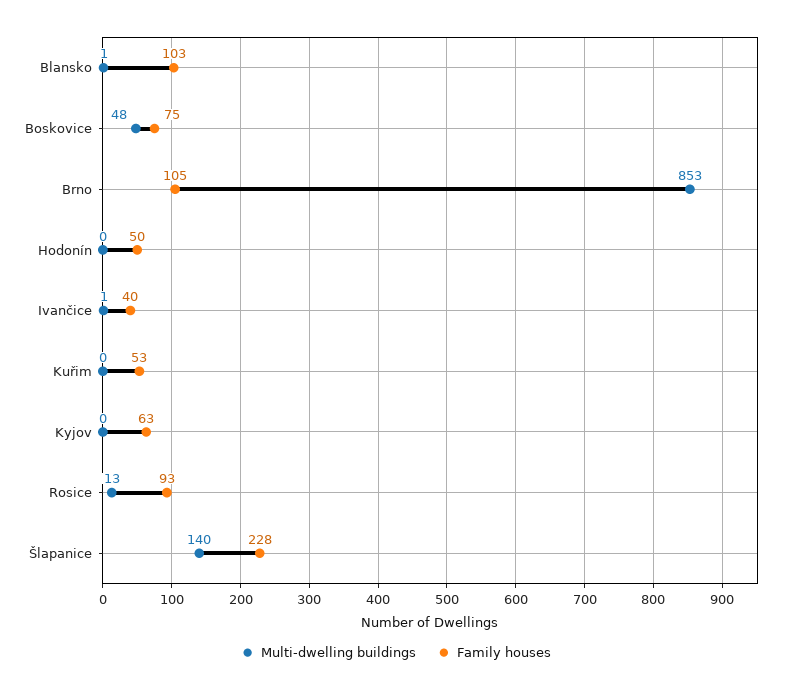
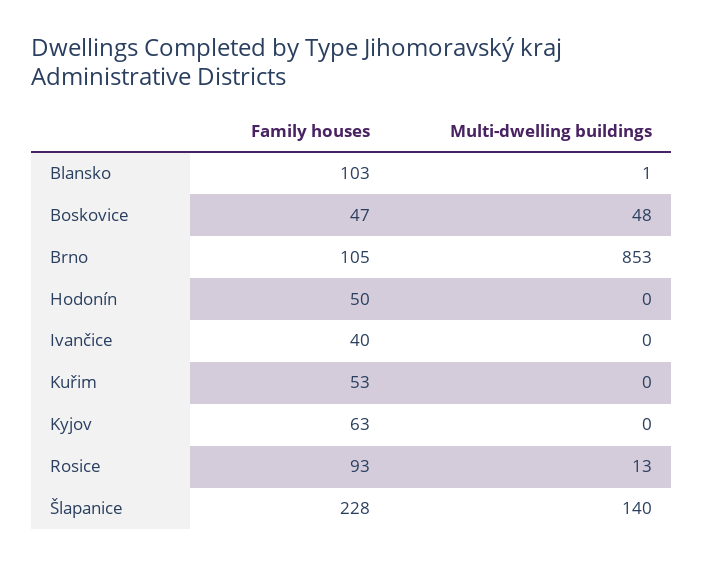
Family houses, Boskovice: 75 -> 47
Multi-dwelling buildings, Ivančice: 1 -> 0

